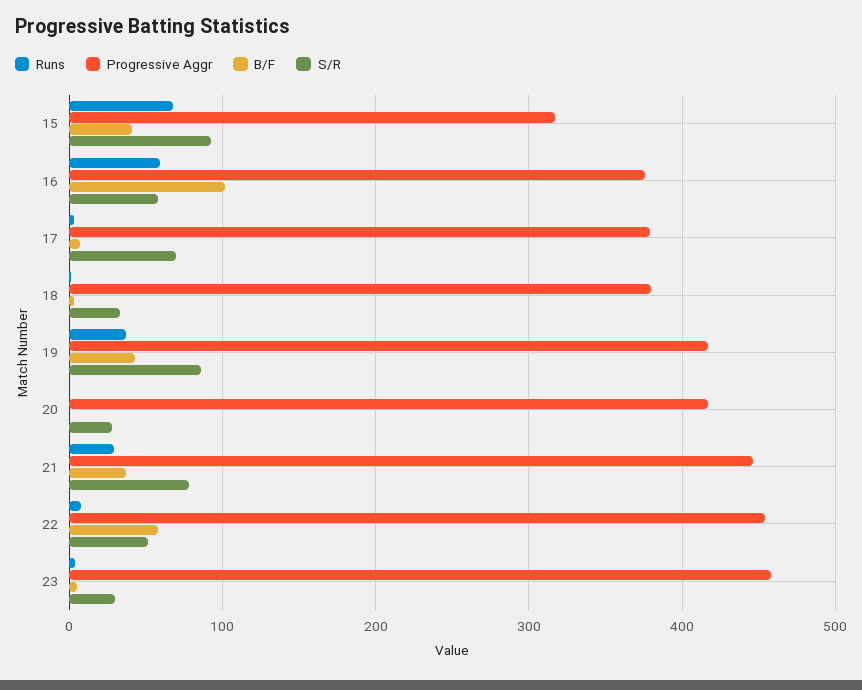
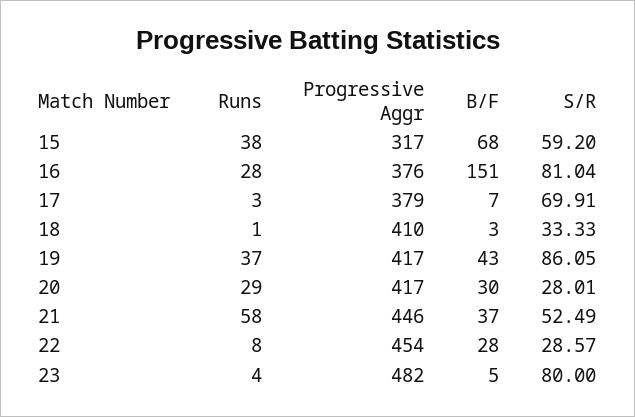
Runs, 15: 70 -> 38
B/F, 15: 40 -> 68
S/R, 15: 90 -> 59.2
Runs, 16: 60 -> 28
B/F, 16: 100 -> 151
S/R, 16: 60 -> 81.04
Progressive Aggr, 18: 380 -> 410
Runs, 20: 0 -> 29
B/F, 20: 0 -> 30
Runs, 21: 30 -> 58
S/R, 21: 80 -> 52.49
B/F, 22: 60 -> 28
S/R, 22: 50 -> 28.57
Progressive Aggr, 23: 460 -> 482
S/R, 23: 30 -> 80

